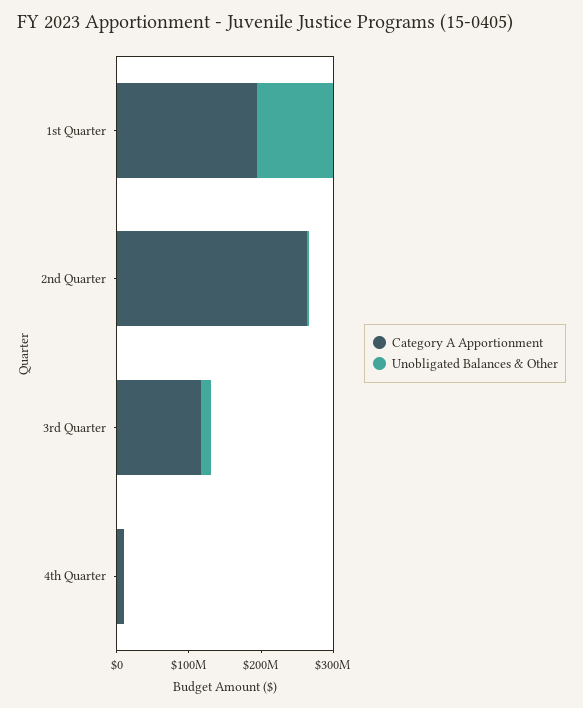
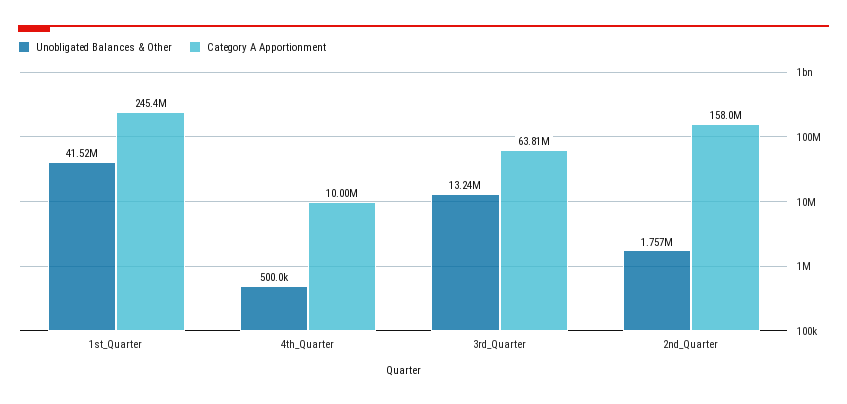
Category A Apportionment, 1st Quarter: 200000000 -> 245400000
Unobligated Balances & Other, 1st Quarter: 100000000 -> 41520000
Category A Apportionment, 2nd Quarter: 260000000 -> 158000000
Category A Apportionment, 3rd Quarter: 120000000 -> 63810000

